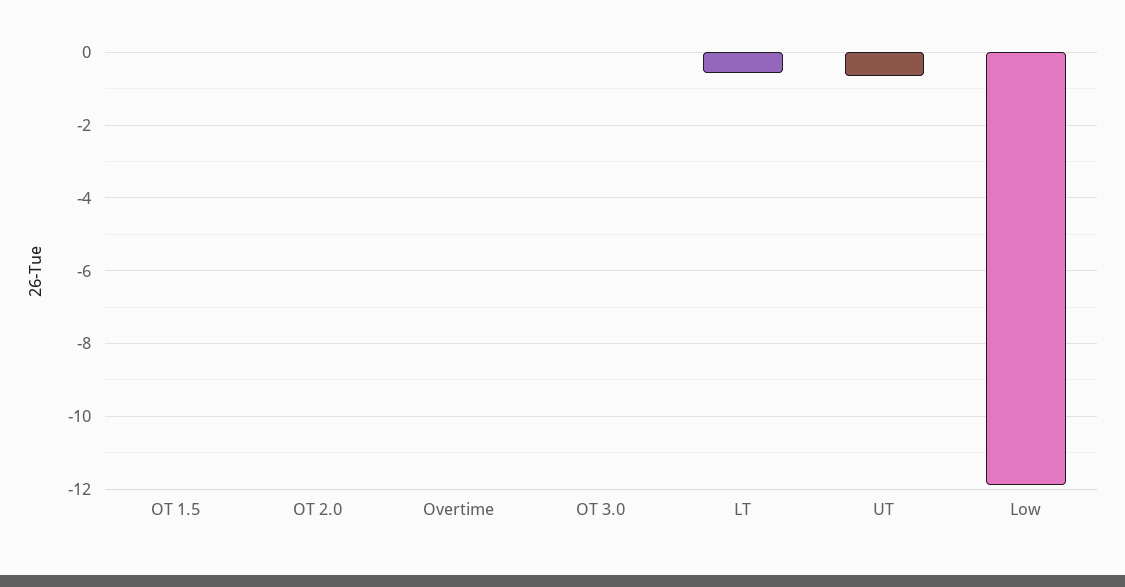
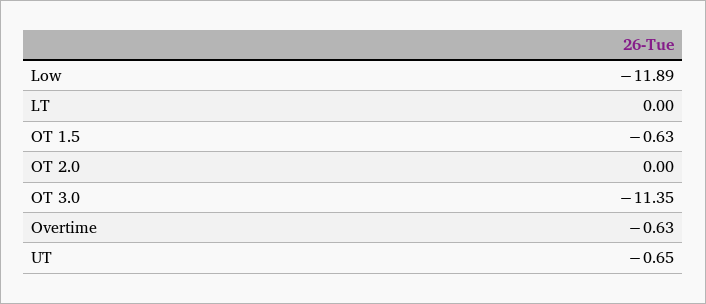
OT 1.5: 0 -> -0.63
Overtime: 0 -> -0.63
OT 3.0: 0 -> -11.35
LT: -0.6 -> 0

